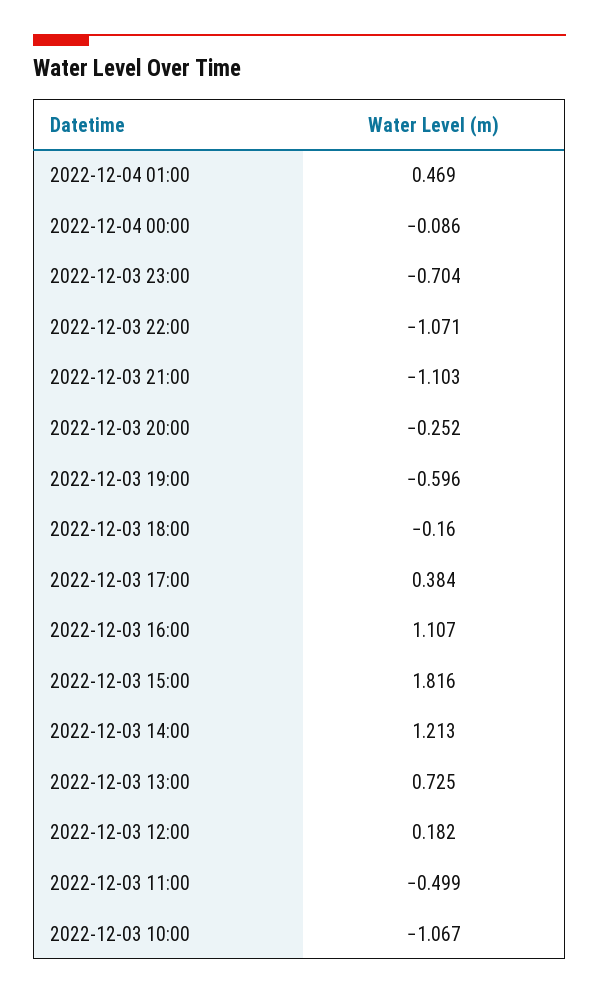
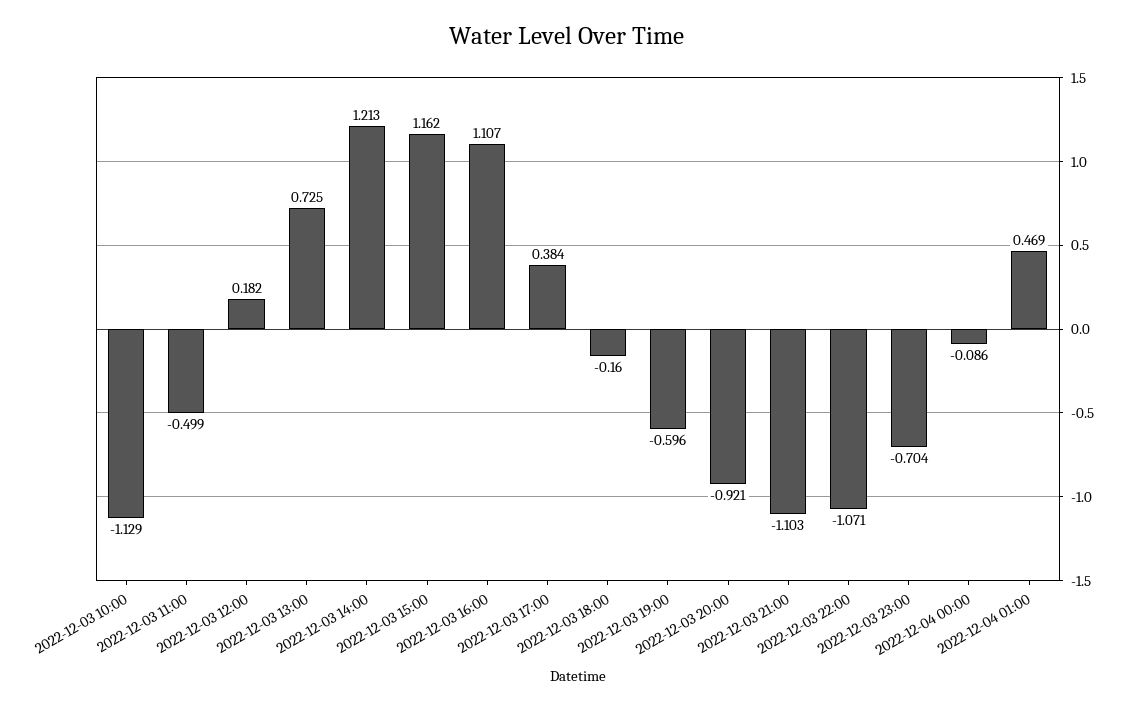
2022-12-03 20:00: -0.252 -> -0.921
2022-12-03 15:00: 1.816 -> 1.162
2022-12-03 10:00: -1.067 -> -1.129

